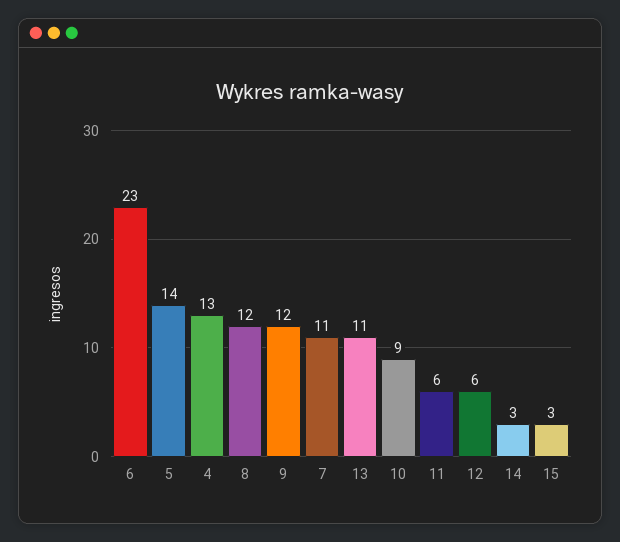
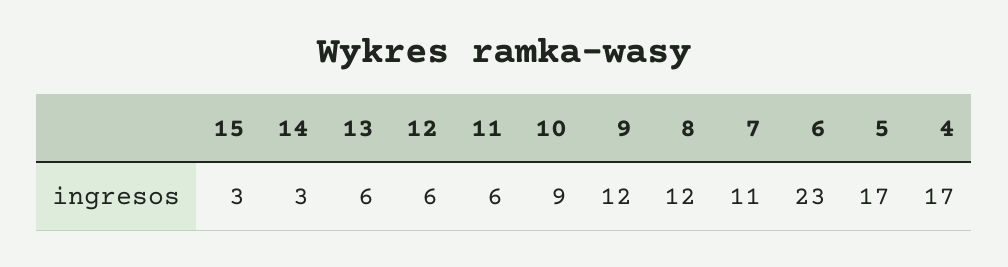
5: 14 -> 17
4: 13 -> 17
13: 11 -> 6

